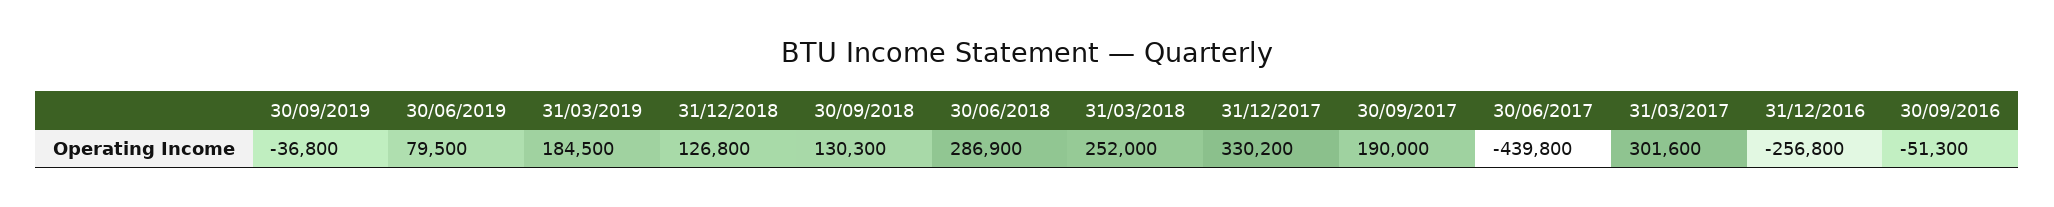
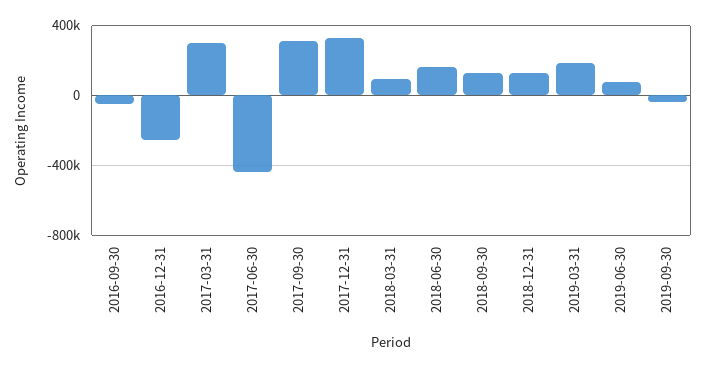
30/06/2018: 286900 -> 150000
31/03/2018: 252000 -> 100000
30/09/2017: 190000 -> 300000

